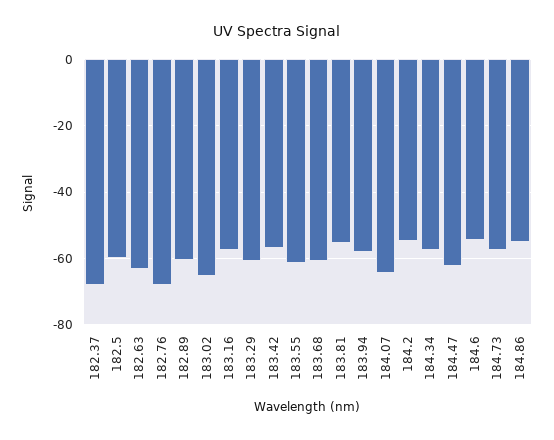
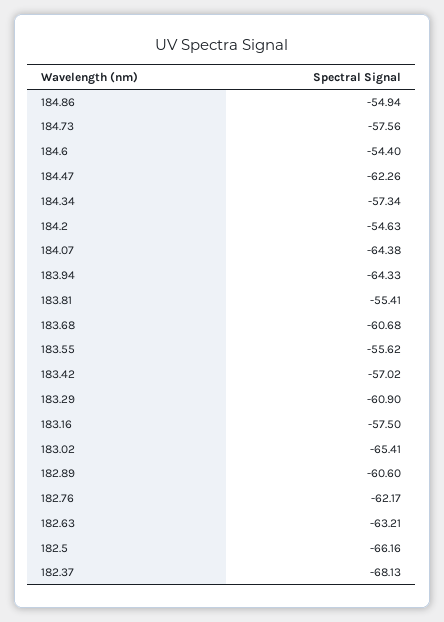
182.5: -60 -> -66.16
182.76: -68 -> -62.17
183.55: -62 -> -55.62
183.94: -58 -> -64.33

